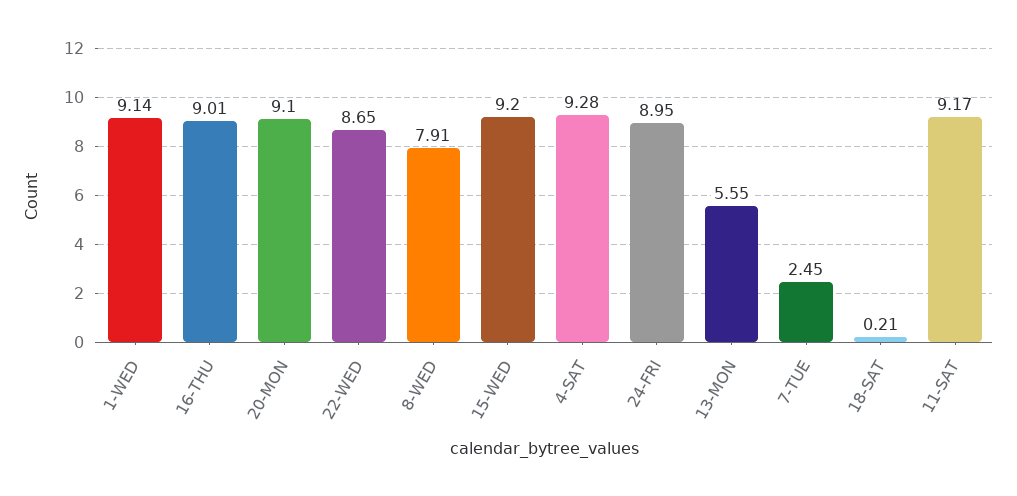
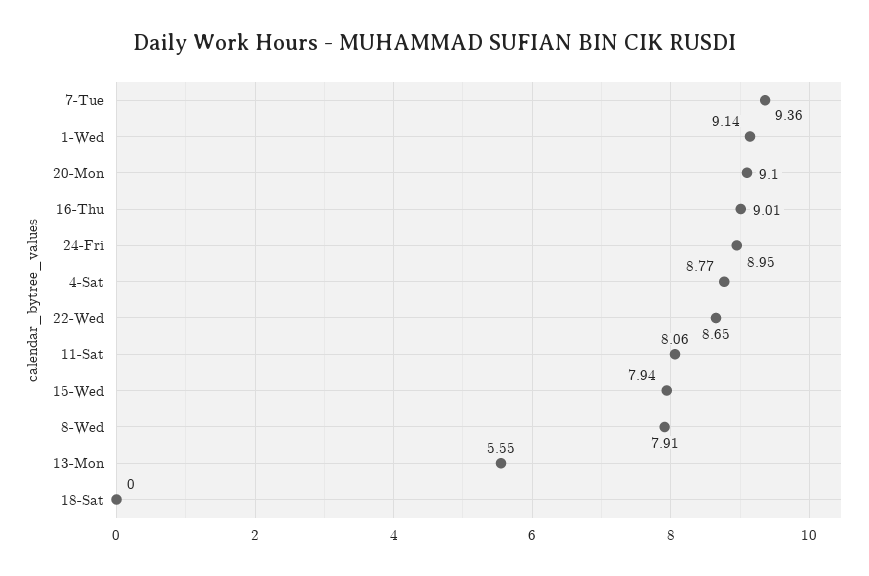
15-WED: 9.2 -> 7.94
4-SAT: 9.28 -> 8.77
7-TUE: 2.45 -> 9.36
18-SAT: 0.21 -> 0
11-SAT: 9.17 -> 8.06

